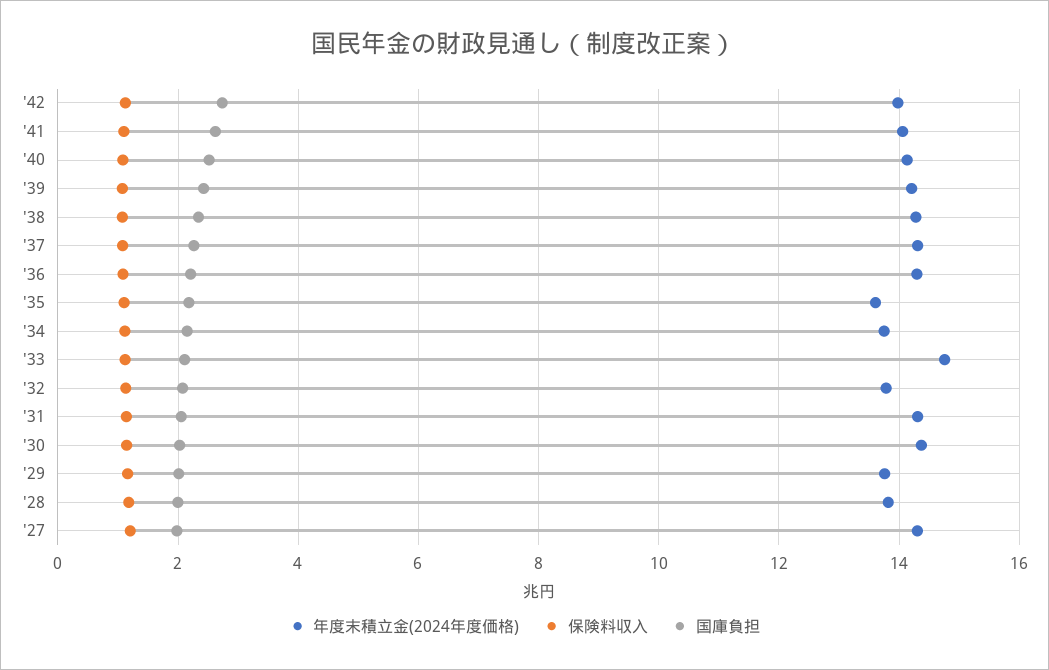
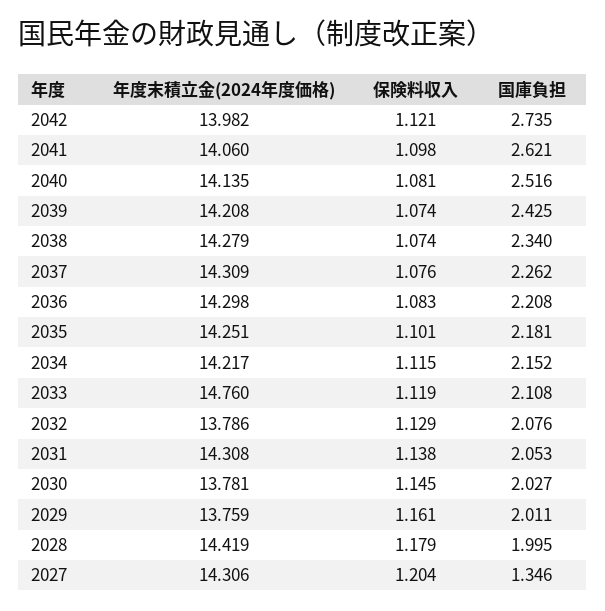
年度末積立金(2024年度価格), '35: 13.6 -> 14.251
年度末積立金(2024年度価格), '34: 13.8 -> 14.217
年度末積立金(2024年度価格), '30: 14.4 -> 13.781
年度末積立金(2024年度価格), '28: 13.8 -> 14.419
国庫負担, '27: 2 -> 1.346

